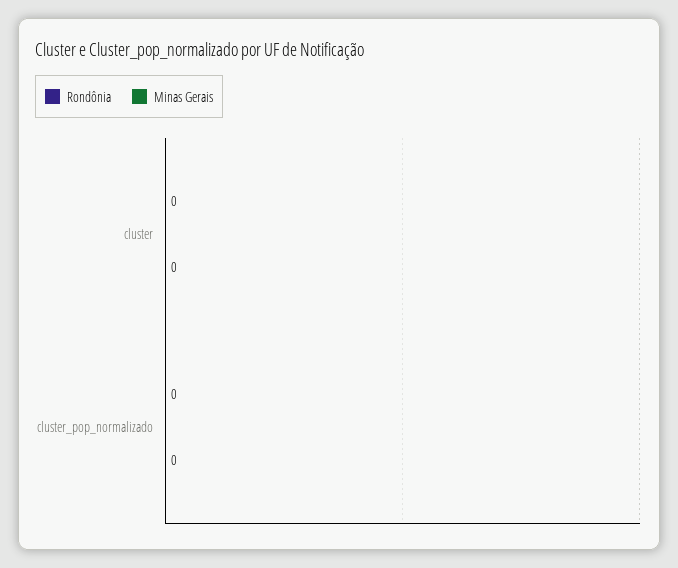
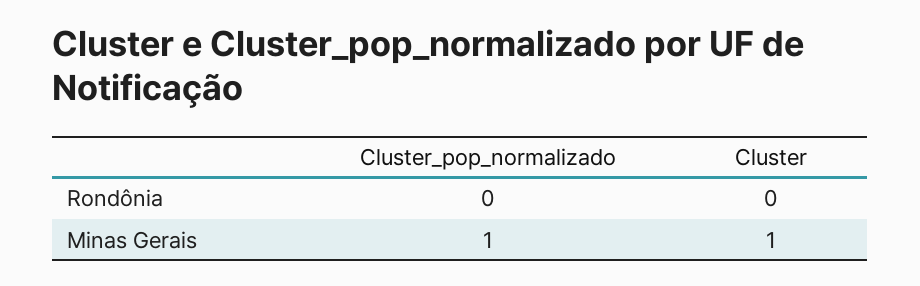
Minas Gerais, cluster: 0 -> 1
Minas Gerais, cluster_pop_normalizado: 0 -> 1

